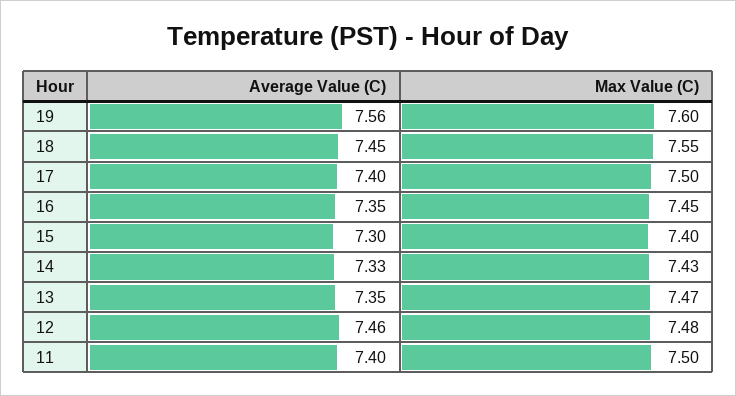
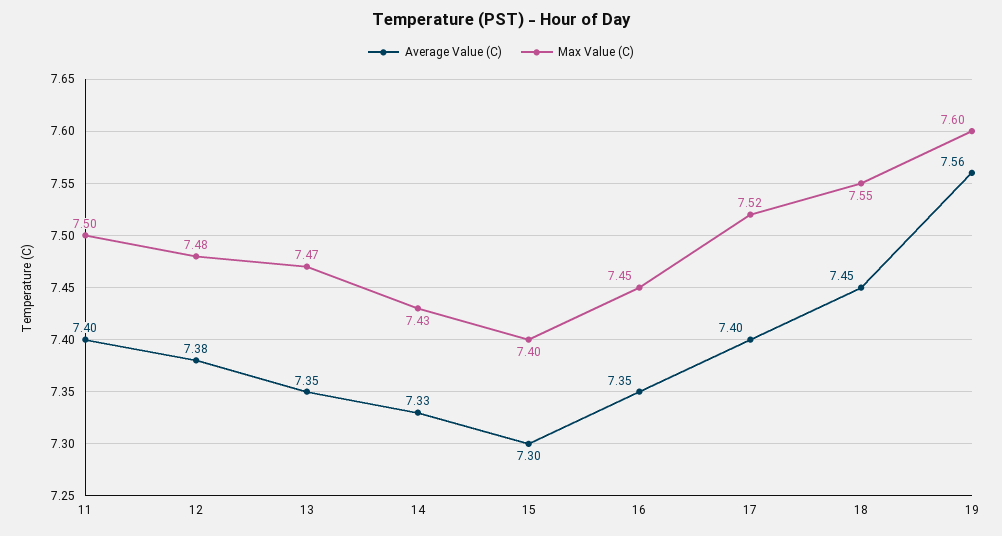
Max Value (C), 17: 7.5 -> 7.52
Average Value (C), 12: 7.46 -> 7.38

